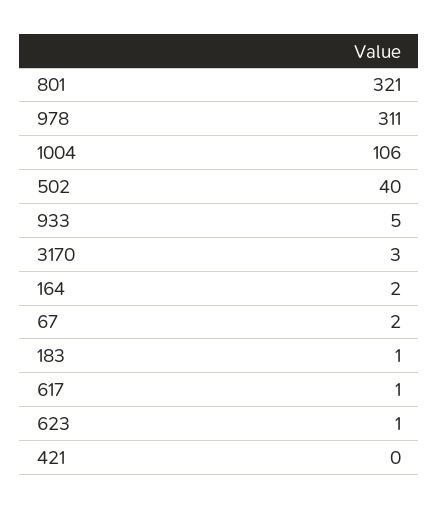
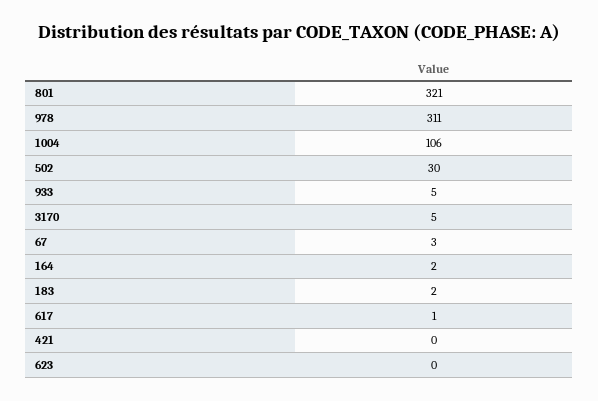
502: 40 -> 30
3170: 3 -> 5
67: 2 -> 3
183: 1 -> 2
623: 1 -> 0

